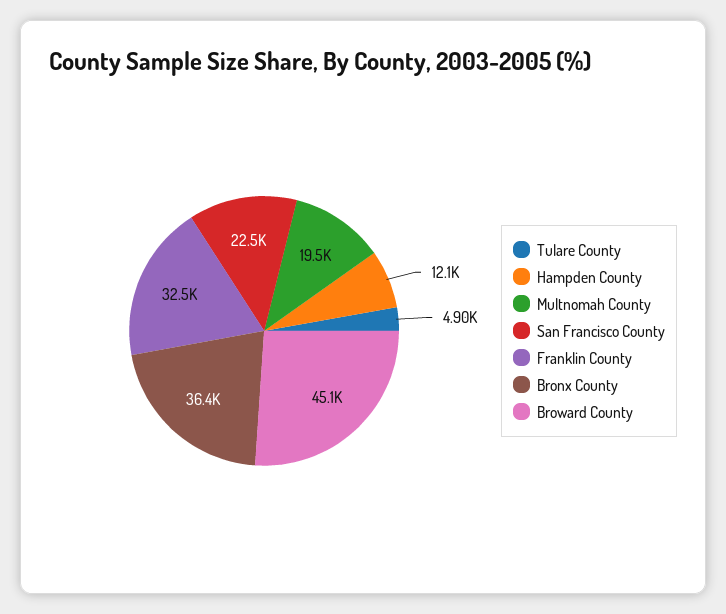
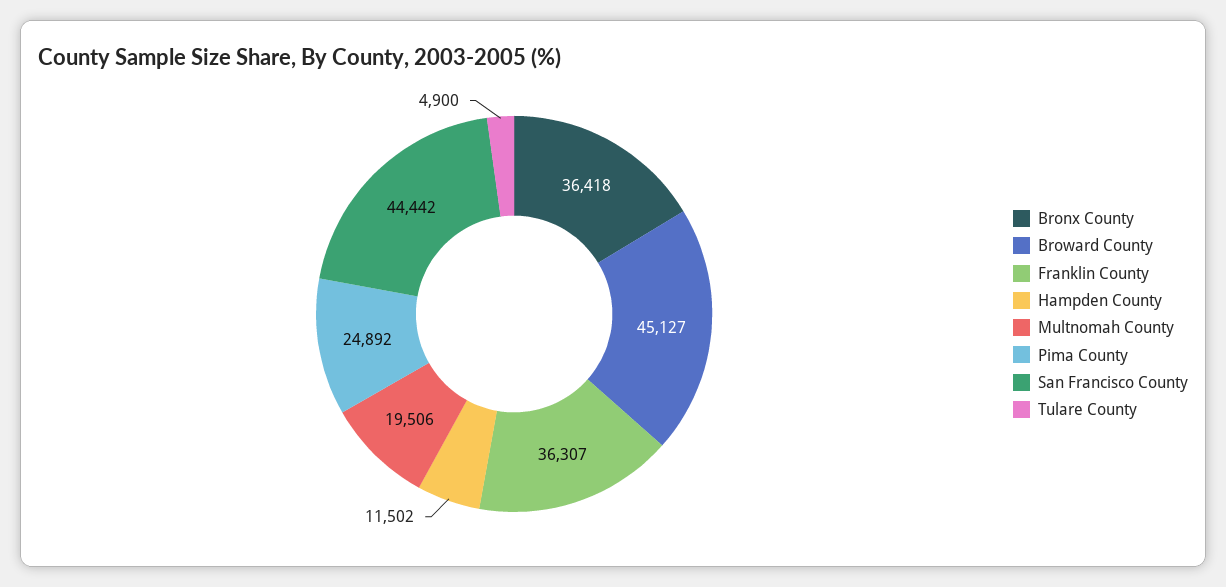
Hampden County: 12100 -> 11502
San Francisco County: 22500 -> 44442
Franklin County: 32500 -> 36307
Pima County: none -> 24892

